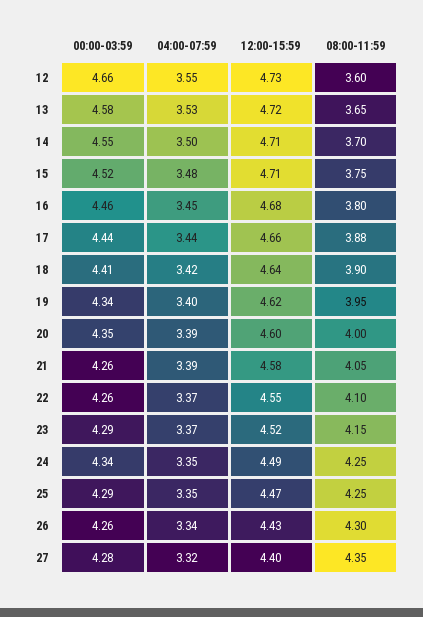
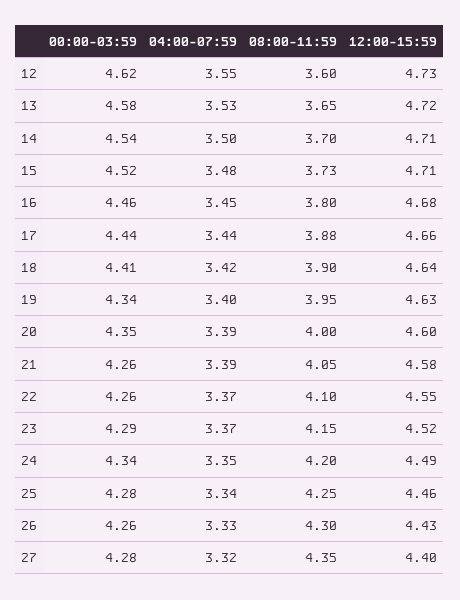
00:00-03:59, 12: 4.66 -> 4.62
00:00-03:59, 14: 4.55 -> 4.54
08:00-11:59, 15: 3.75 -> 3.73
12:00-15:59, 19: 4.62 -> 4.63
08:00-11:59, 24: 4.25 -> 4.2
00:00-03:59, 25: 4.29 -> 4.28
04:00-07:59, 25: 3.35 -> 3.34
12:00-15:59, 25: 4.47 -> 4.46
04:00-07:59, 26: 3.34 -> 3.33

